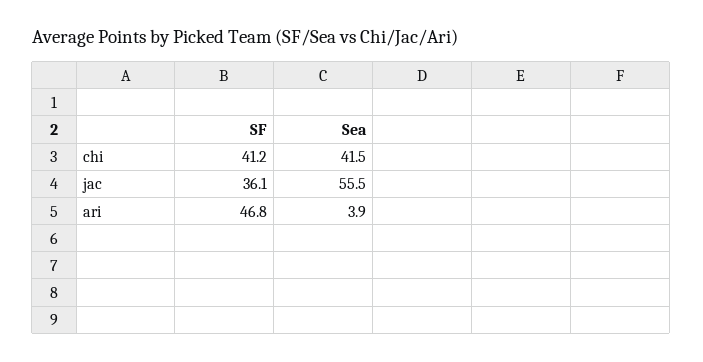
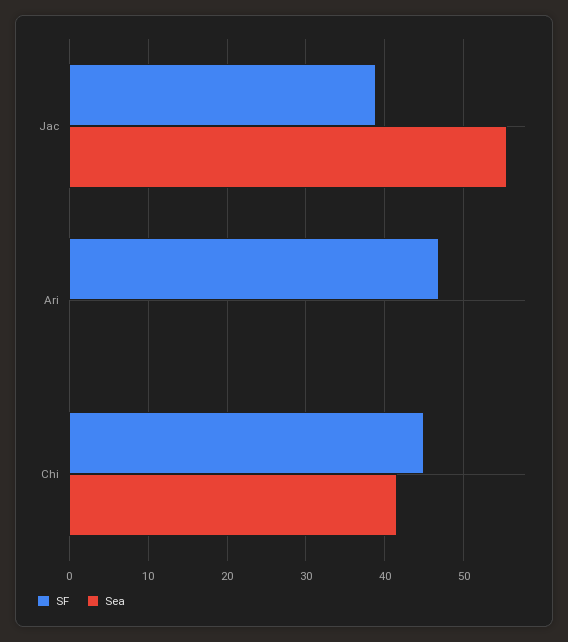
SF, chi: 41.2 -> 45
SF, jac: 36.1 -> 39
Sea, ari: 3.9 -> 0

